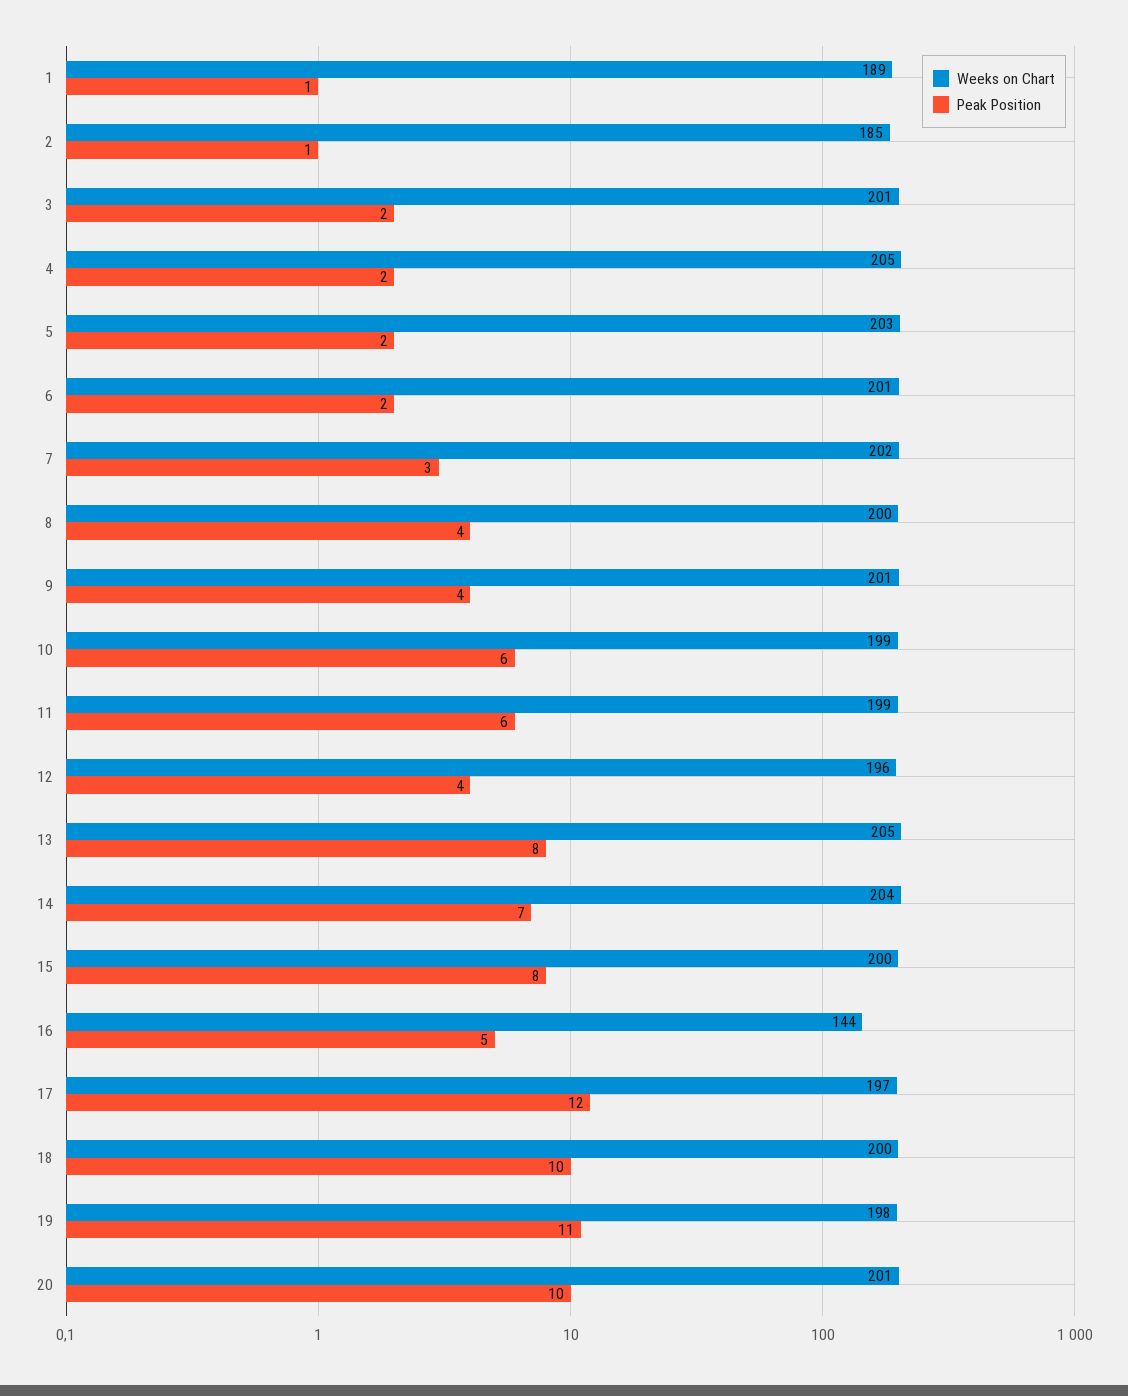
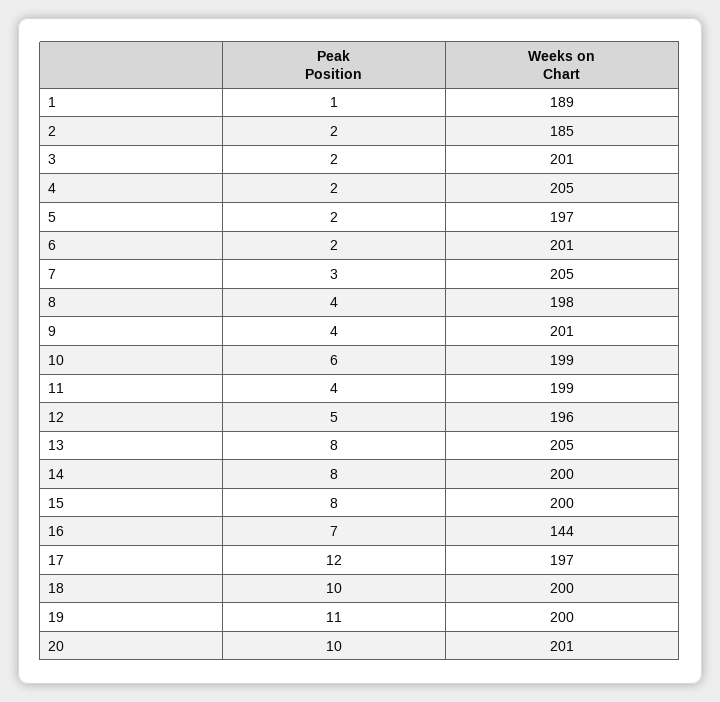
Peak Position, 2: 1 -> 2
Weeks on Chart, 5: 203 -> 197
Weeks on Chart, 7: 202 -> 205
Weeks on Chart, 8: 200 -> 198
Peak Position, 11: 6 -> 4
Peak Position, 12: 4 -> 5
Weeks on Chart, 14: 204 -> 200
Peak Position, 14: 7 -> 8
Peak Position, 16: 5 -> 7
Weeks on Chart, 19: 198 -> 200

